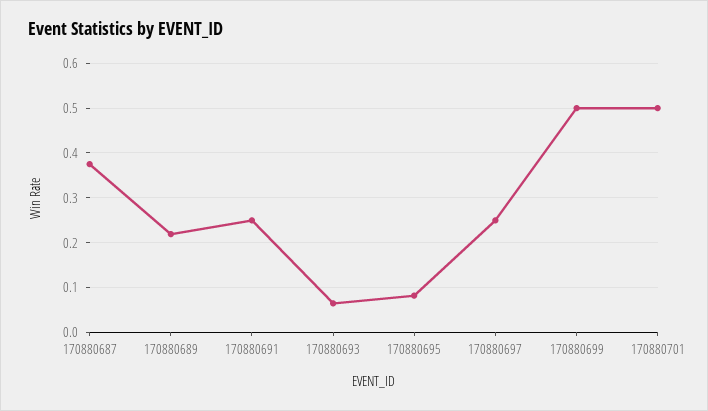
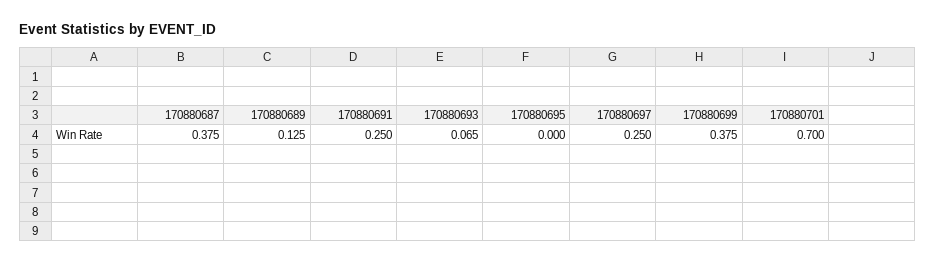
170880689: 0.22 -> 0.125
170880695: 0.08 -> 0
170880699: 0.5 -> 0.375
170880701: 0.5 -> 0.7

